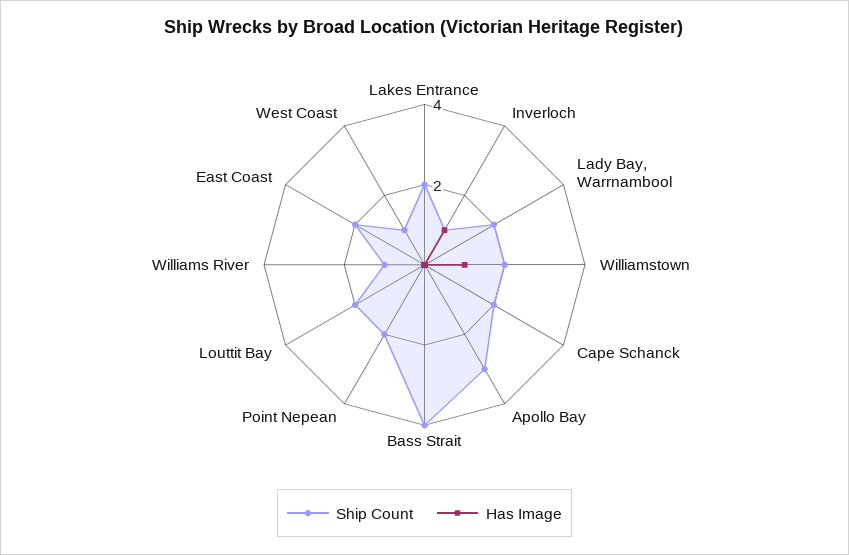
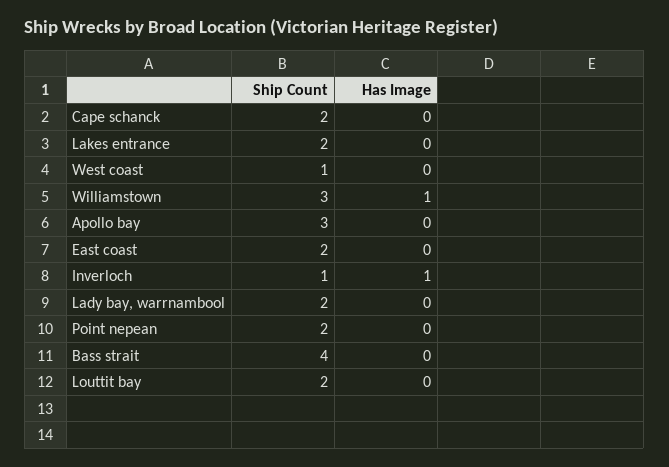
Ship Count, Williamstown: 2 -> 3
Ship Count, Williams River: 1 -> none
Has Image, Williams River: 0 -> none

